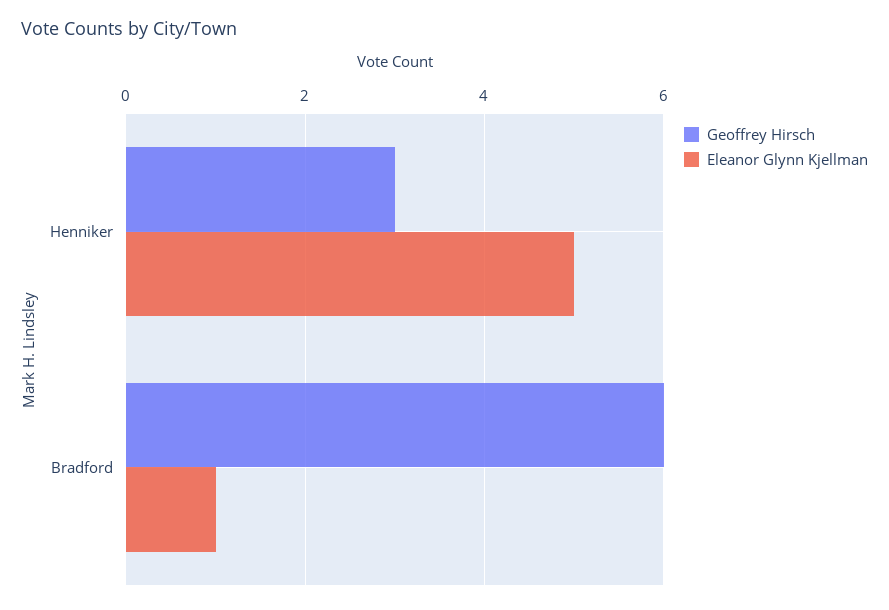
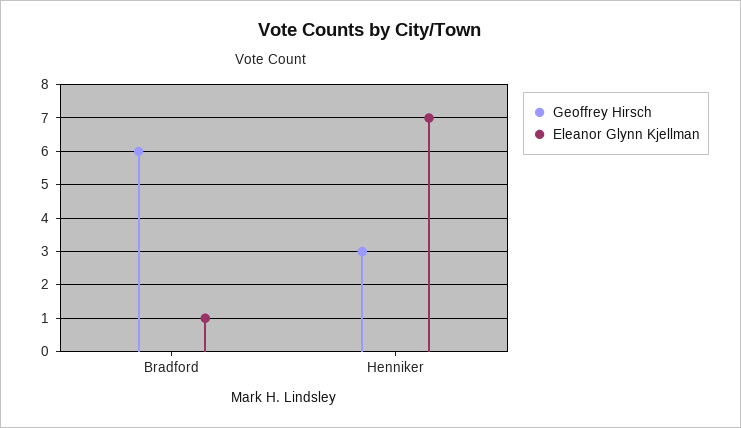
Eleanor Glynn Kjellman, Henniker: 5 -> 7

